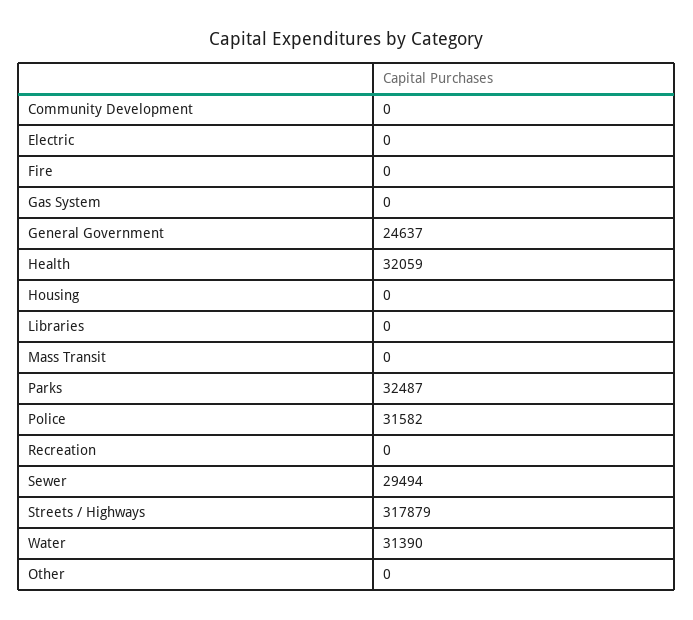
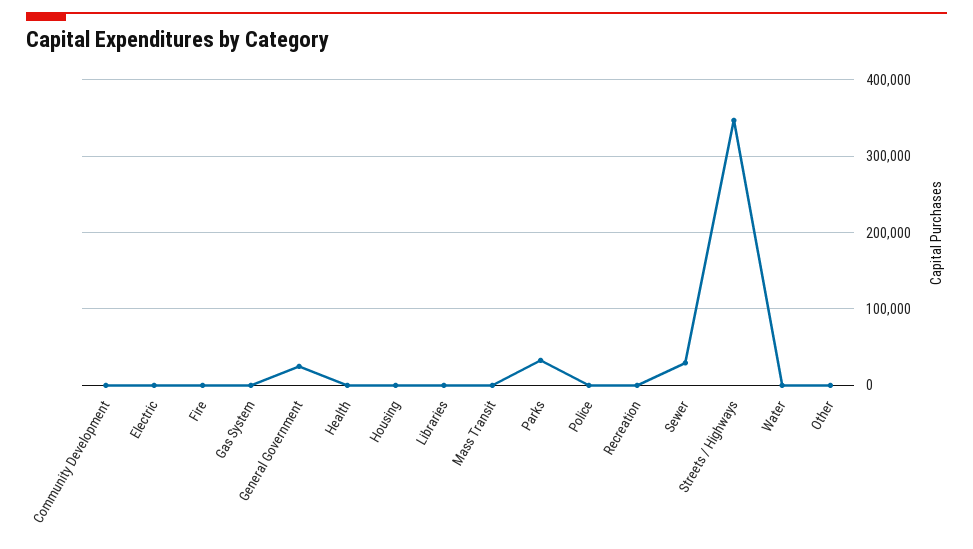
Health: 32059 -> 0
Police: 31582 -> 0
Streets / Highways: 317879 -> 350000
Water: 31390 -> 0

